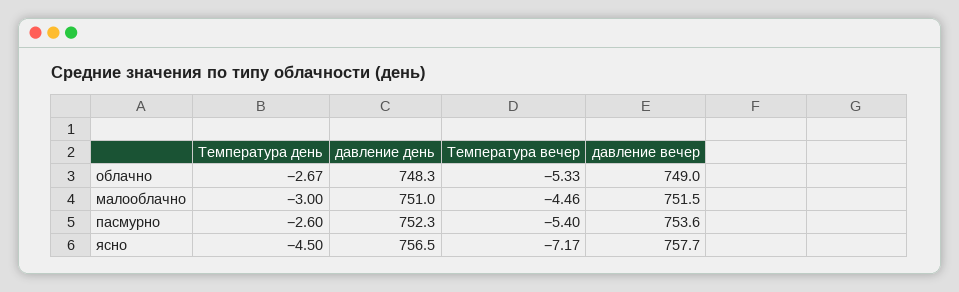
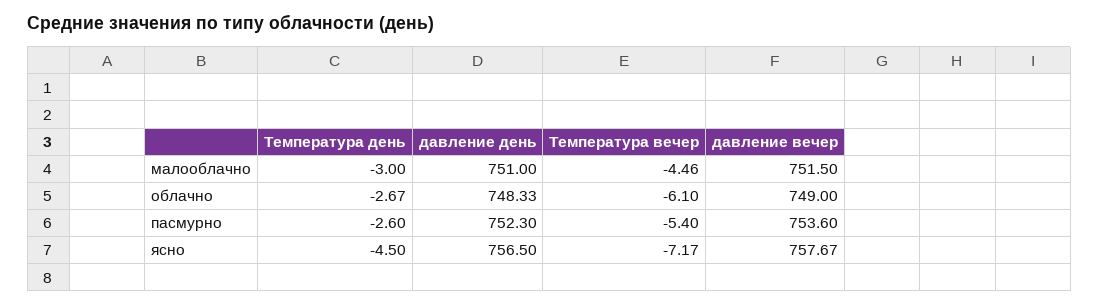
Температура вечер, облачно: -5.33 -> -6.1

